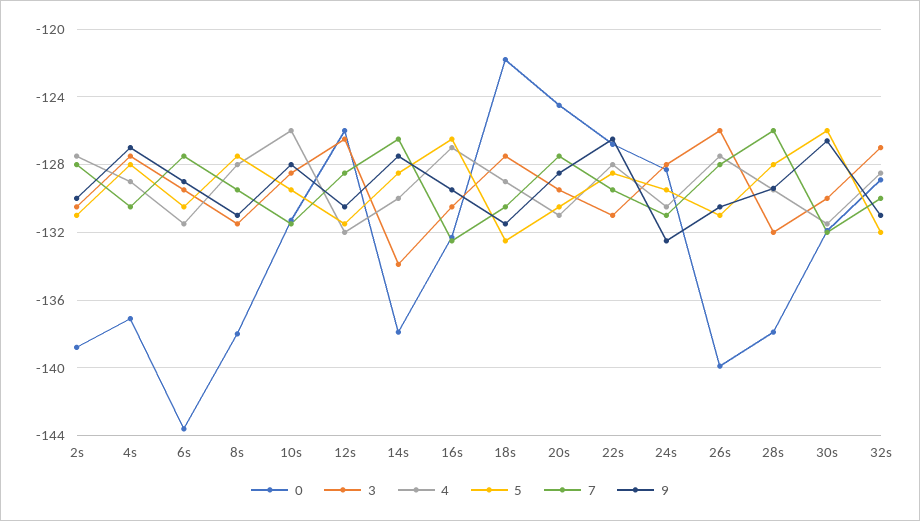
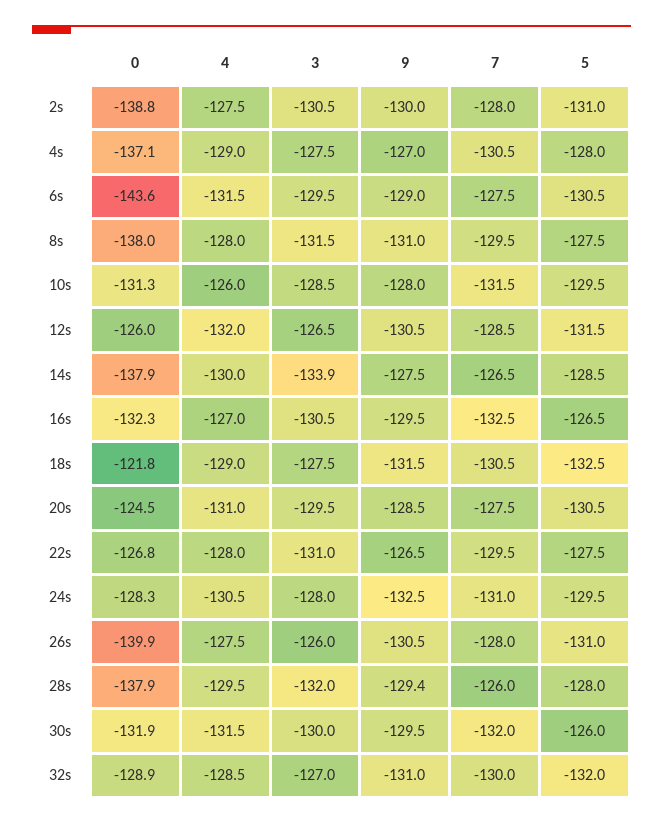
5, 22s: -128.5 -> -127.5
9, 30s: -126.5 -> -129.5

